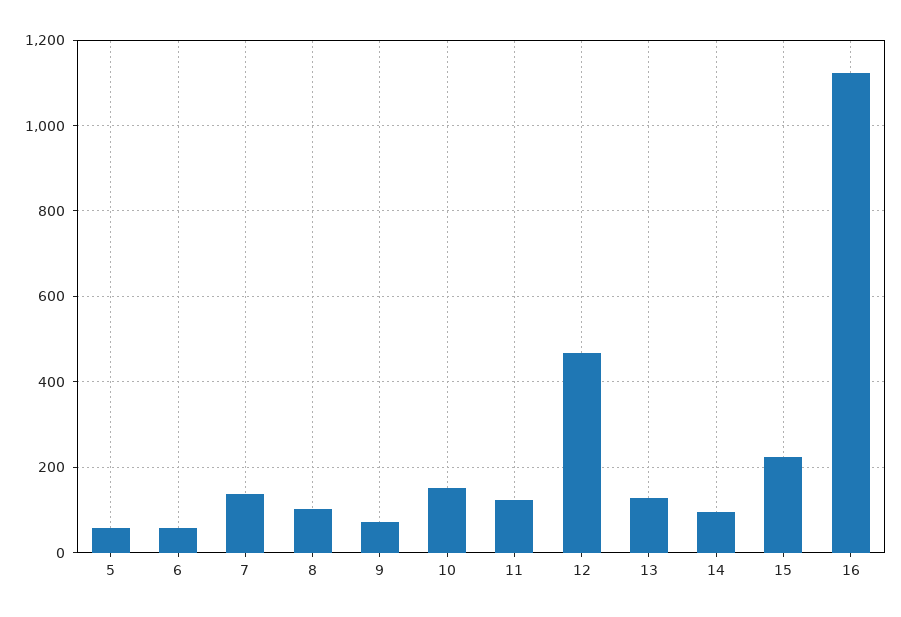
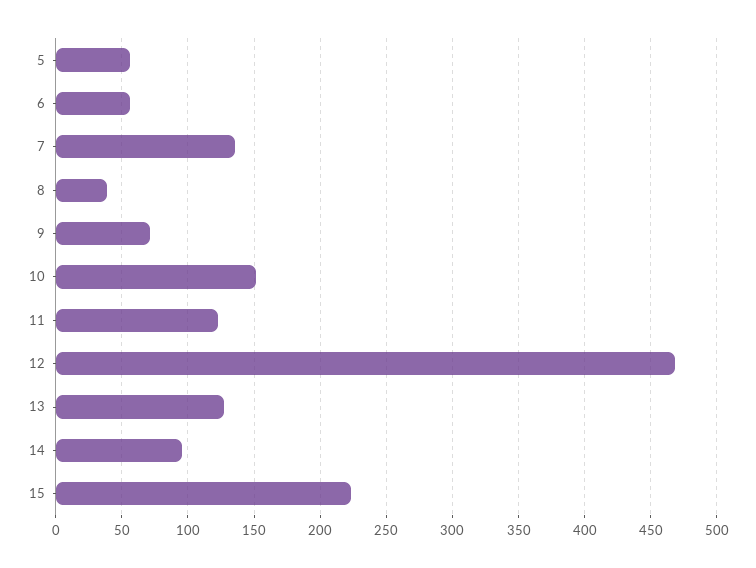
8: 100 -> 40
16: 1120 -> none

